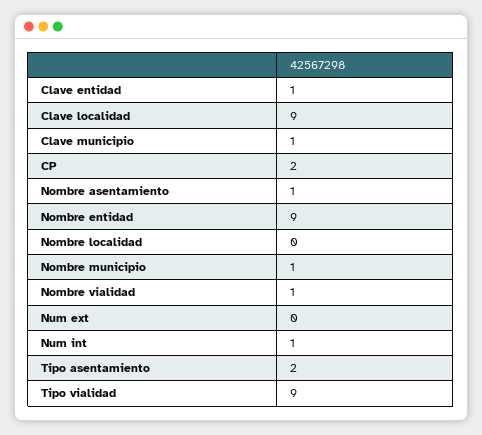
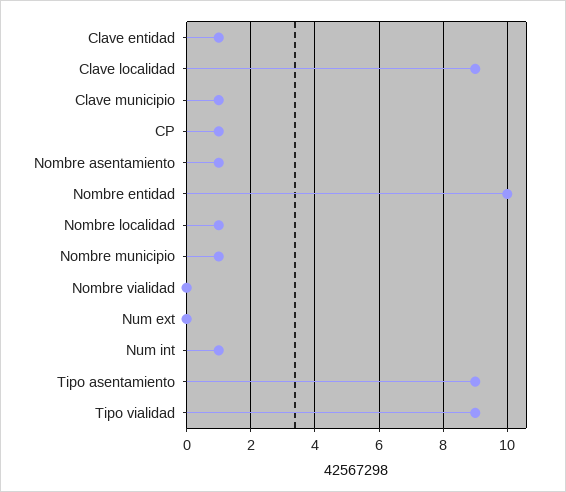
CP: 2 -> 1
Nombre entidad: 9 -> 10
Nombre localidad: 0 -> 1
Nombre vialidad: 1 -> 0
Tipo asentamiento: 2 -> 9

